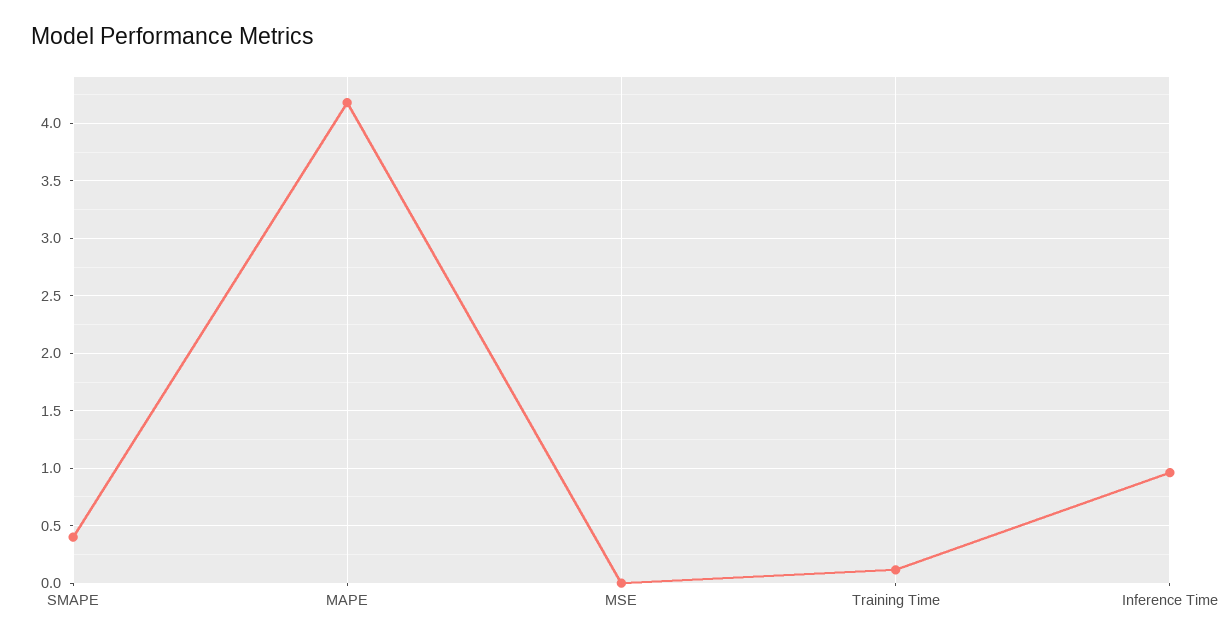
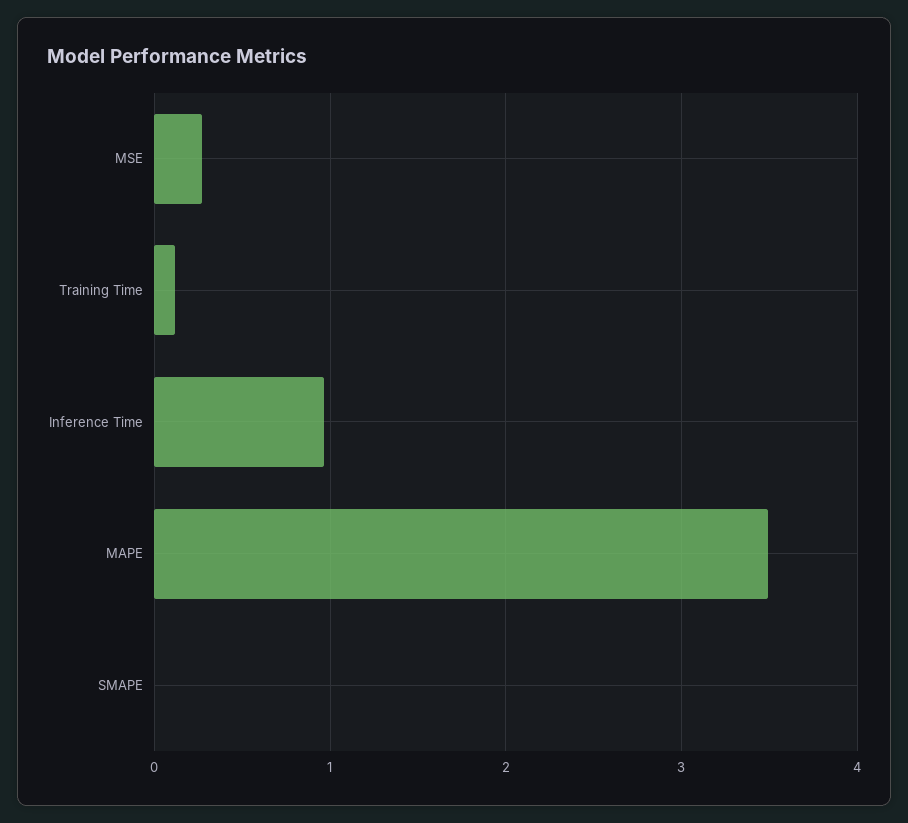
SMAPE: 0.4 -> 0
MAPE: 4.2 -> 3.5
MSE: 0 -> 0.3

